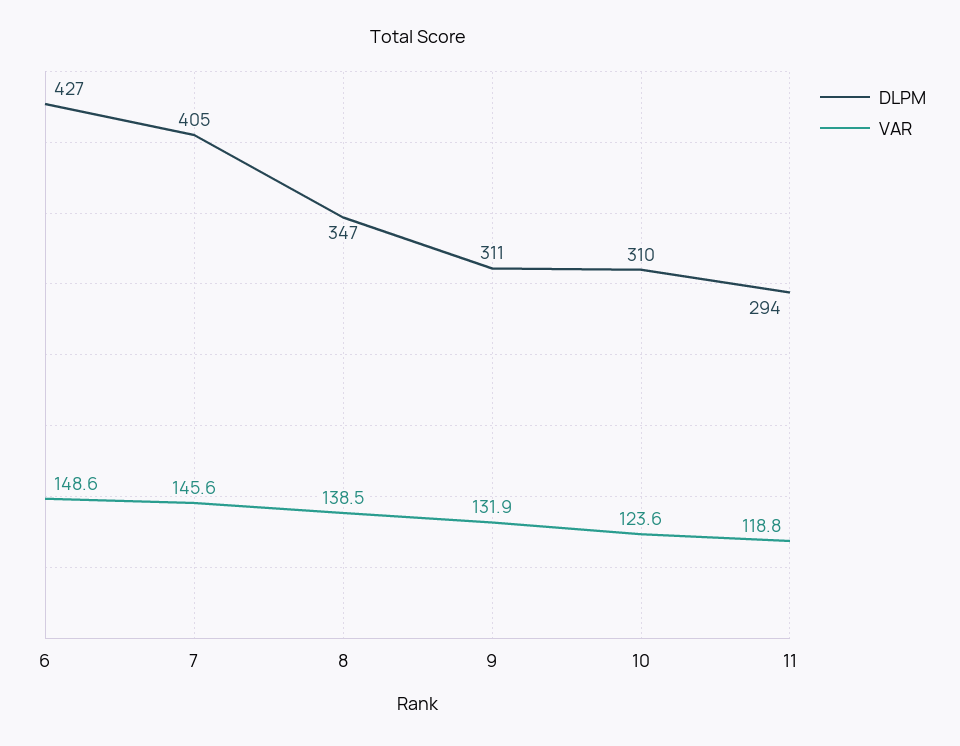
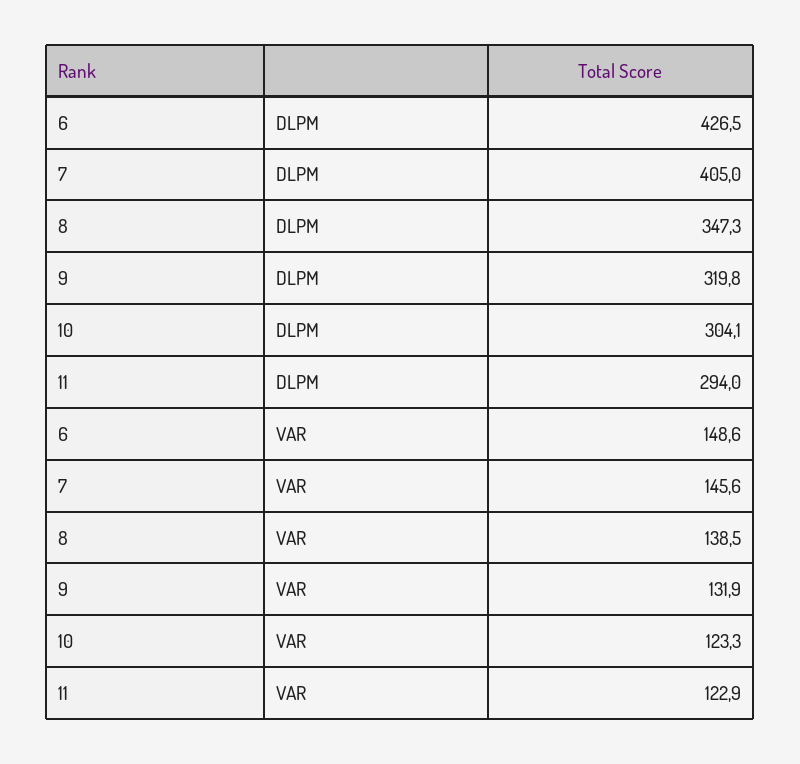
DLPM, 9: 311 -> 319.8
DLPM, 10: 310 -> 304.1
VAR, 10: 123.6 -> 123.3
VAR, 11: 118.8 -> 122.9

